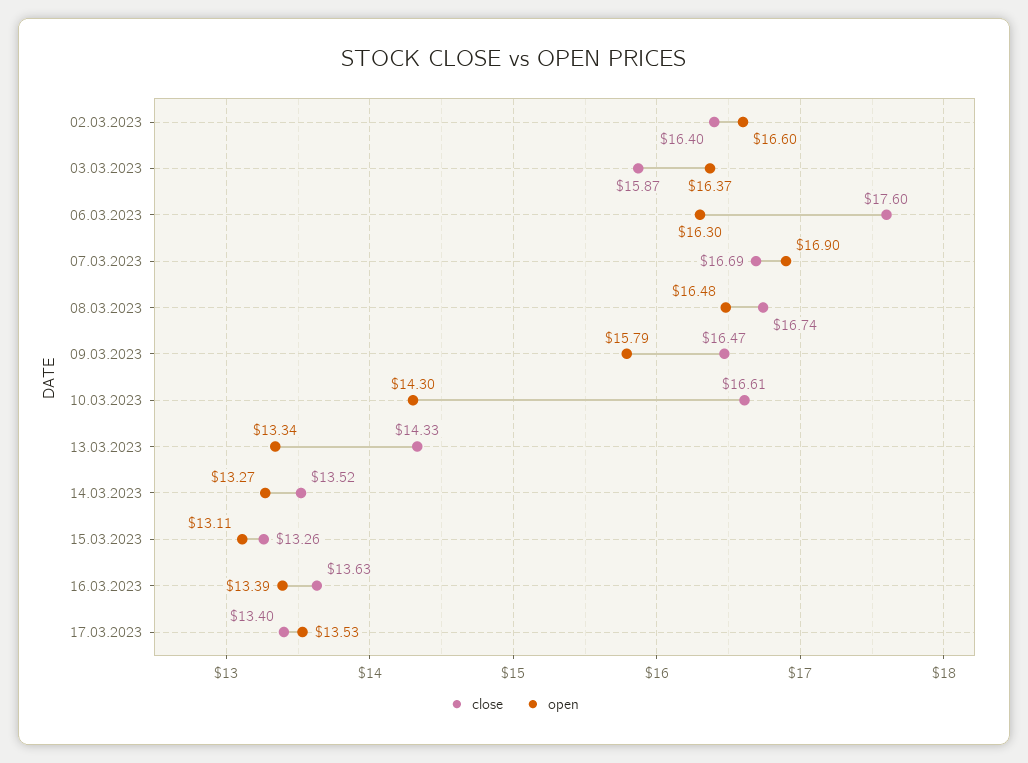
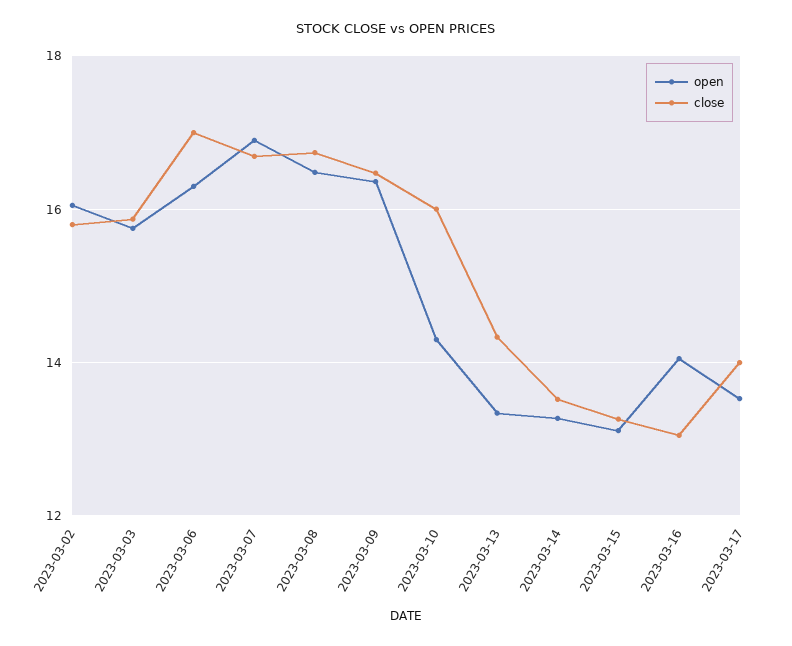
close, 02.03.2023: 16.4 -> 15.8
open, 02.03.2023: 16.6 -> 16
open, 03.03.2023: 16.37 -> 15.8
close, 06.03.2023: 17.6 -> 17
open, 09.03.2023: 15.79 -> 16.4
close, 10.03.2023: 16.61 -> 16
close, 16.03.2023: 13.63 -> 13
open, 16.03.2023: 13.39 -> 14
close, 17.03.2023: 13.4 -> 14

